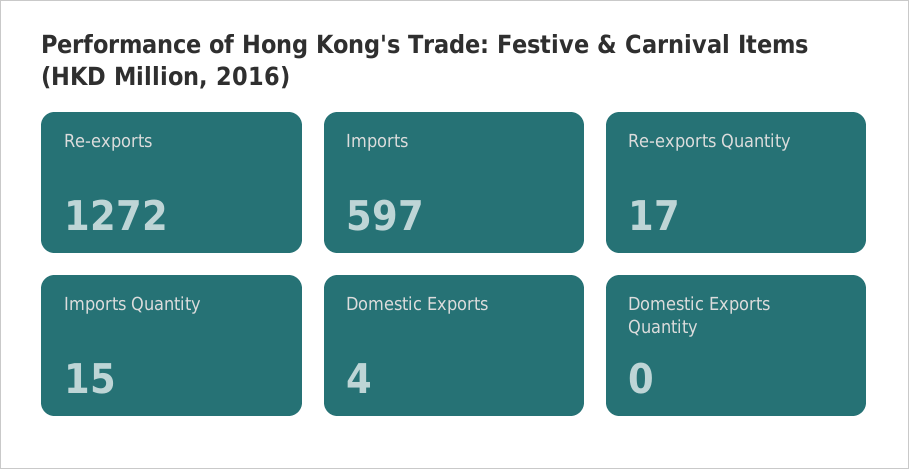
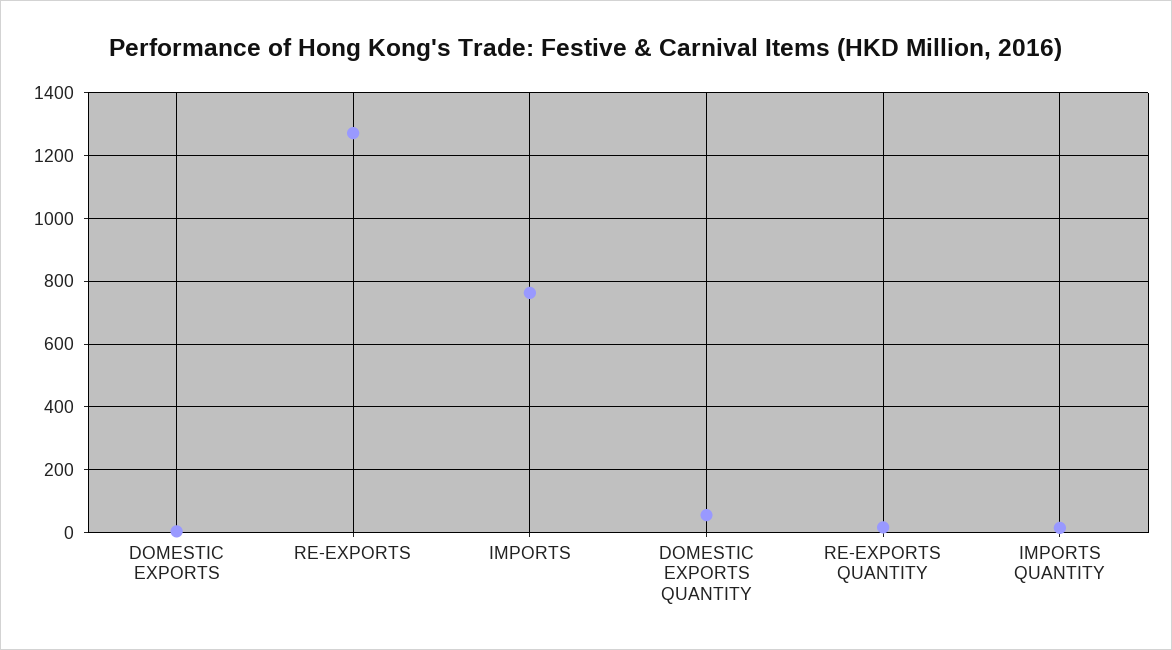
Imports: 597 -> 760
Domestic Exports Quantity: 0 -> 60

